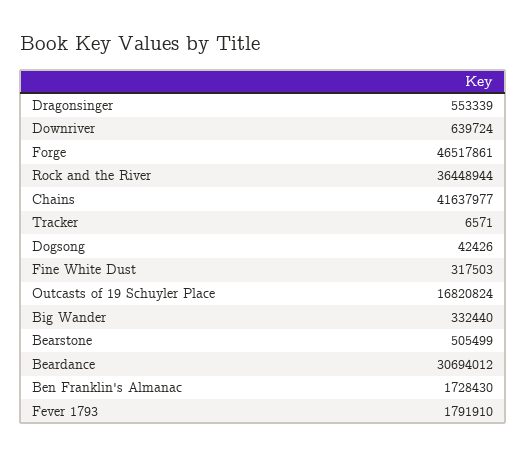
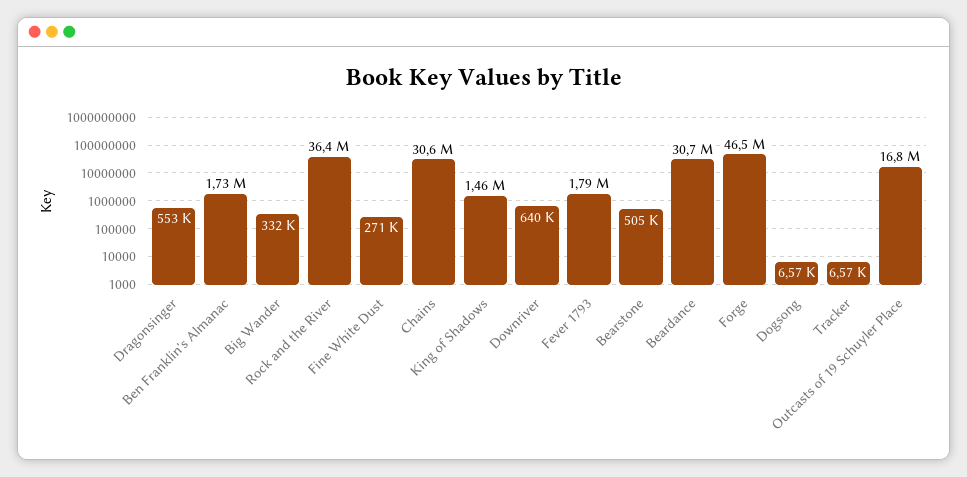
Chains: 41637977 -> 30600000
Dogsong: 42426 -> 6570
Fine White Dust: 317503 -> 271000
King of Shadows: none -> 1460000

